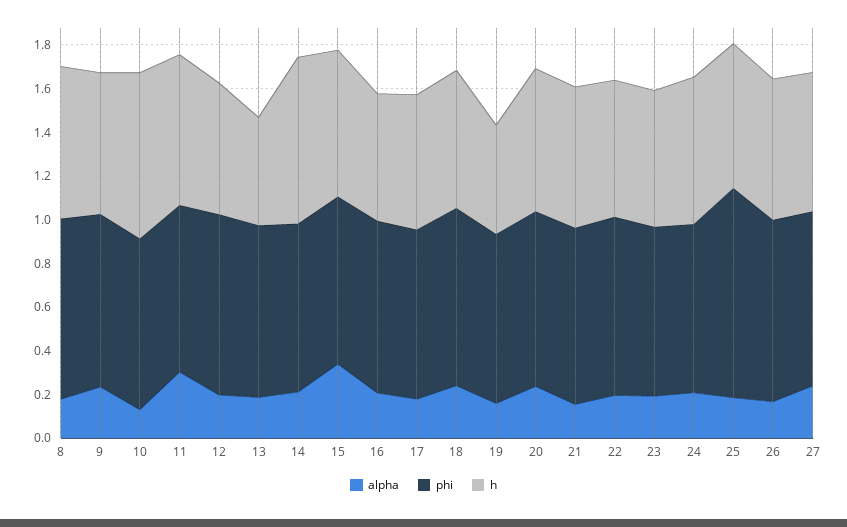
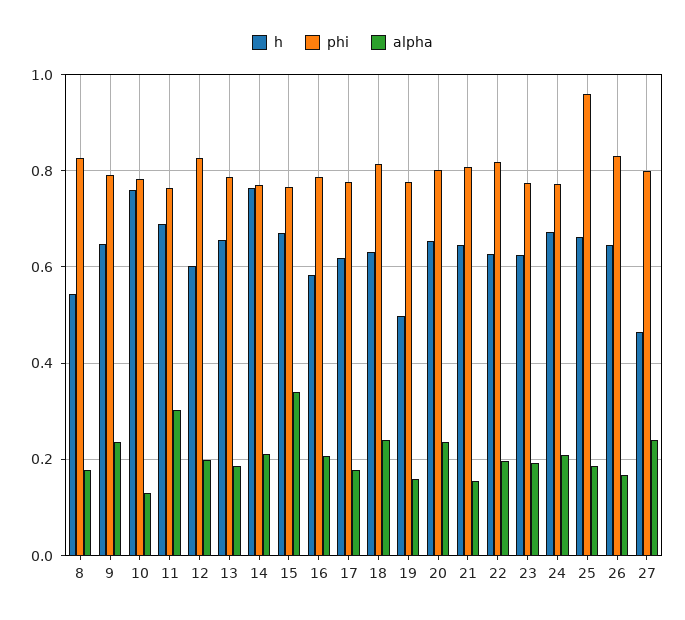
h, 8: 0.7 -> 0.54
h, 13: 0.5 -> 0.66
h, 27: 0.65 -> 0.46

